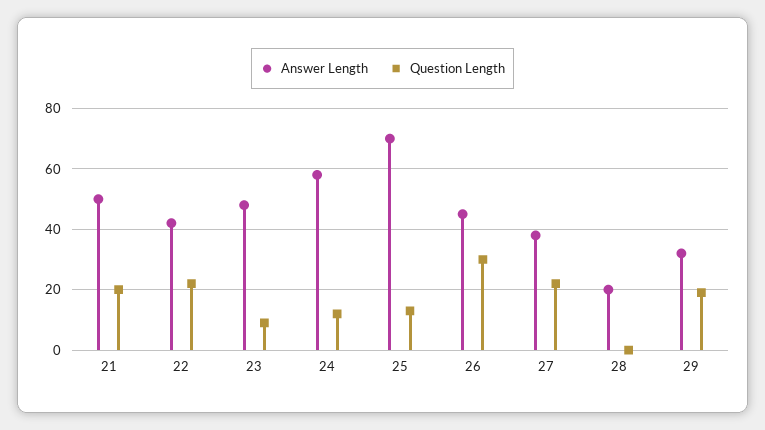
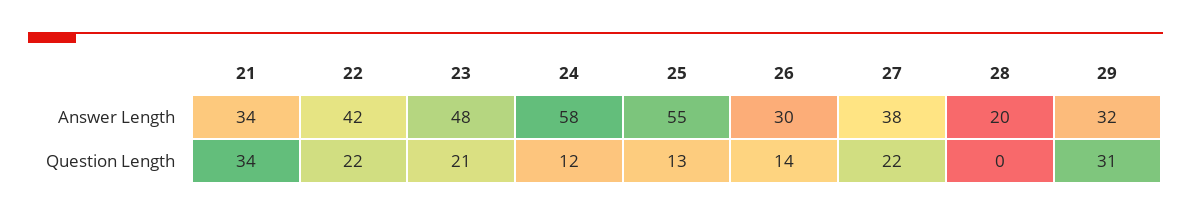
Answer Length, 21: 50 -> 34
Question Length, 21: 20 -> 34
Question Length, 23: 10 -> 21
Answer Length, 25: 70 -> 55
Answer Length, 26: 45 -> 30
Question Length, 26: 30 -> 14
Question Length, 29: 20 -> 31

